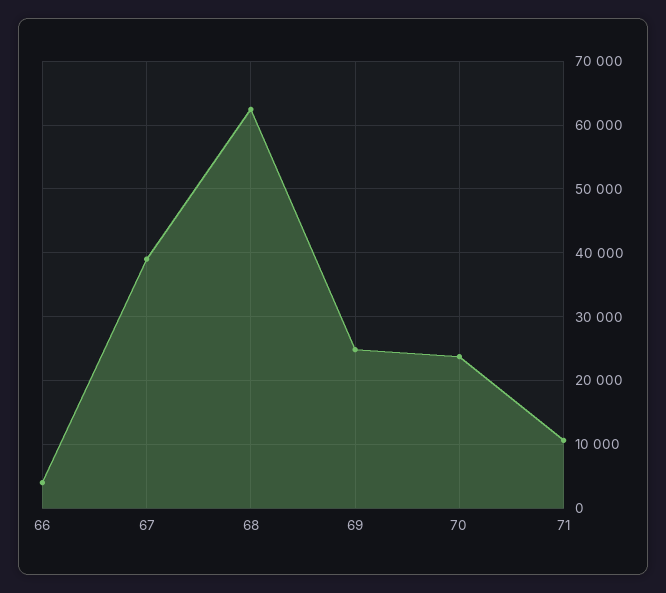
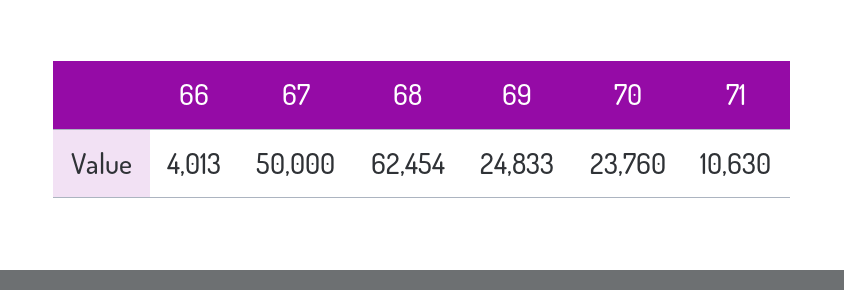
67: 39000 -> 50000

